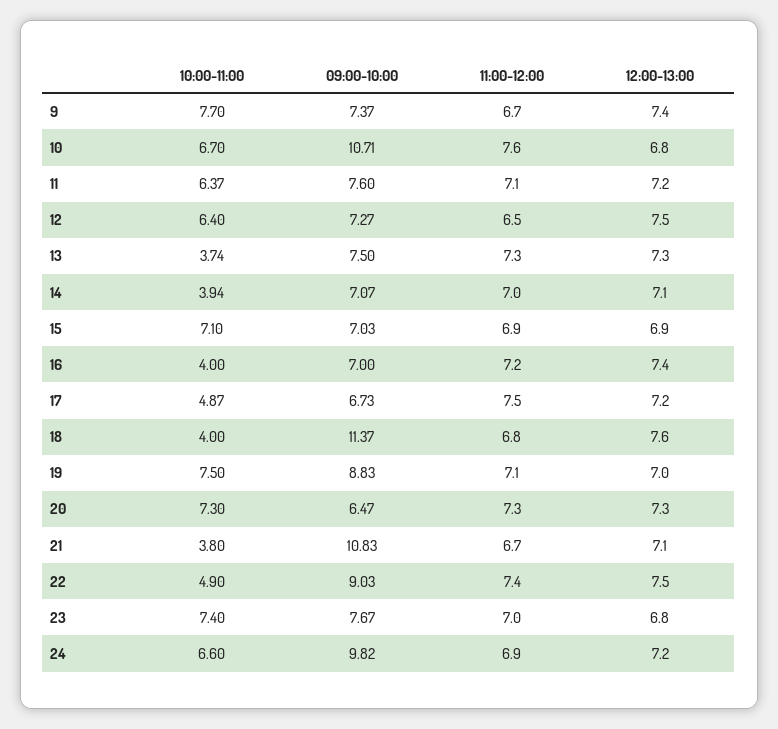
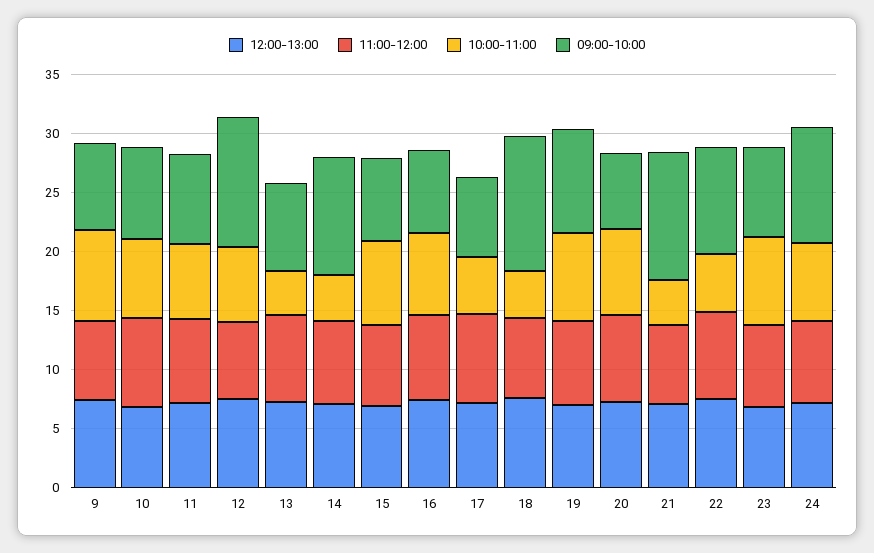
09:00-10:00, 10: 10.71 -> 8
09:00-10:00, 12: 7.27 -> 11
09:00-10:00, 14: 7.07 -> 10
10:00-11:00, 16: 4 -> 7

